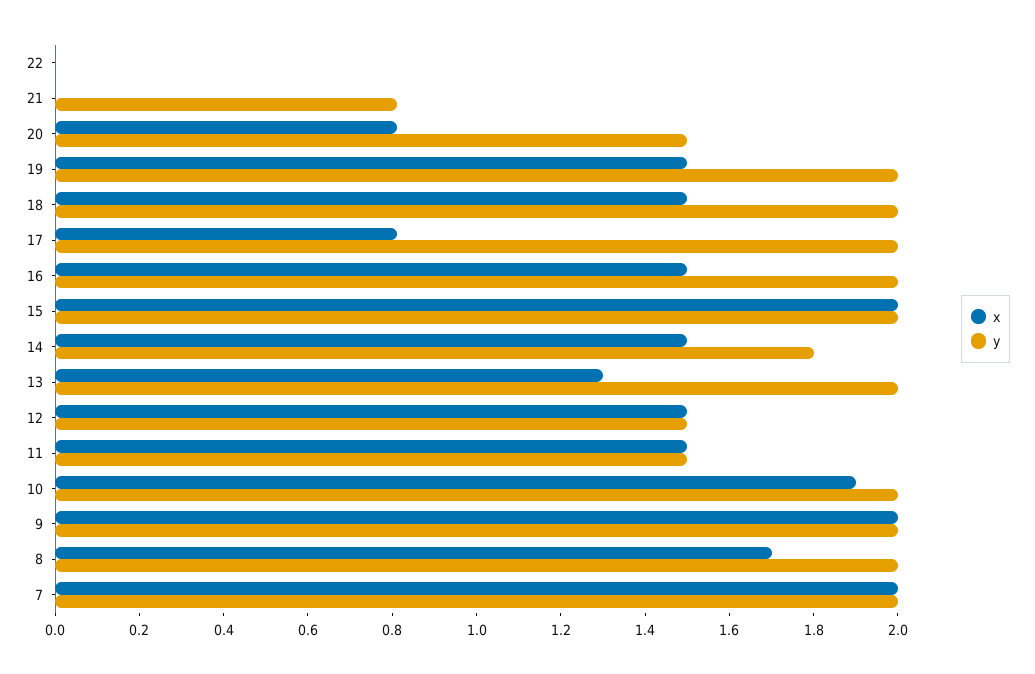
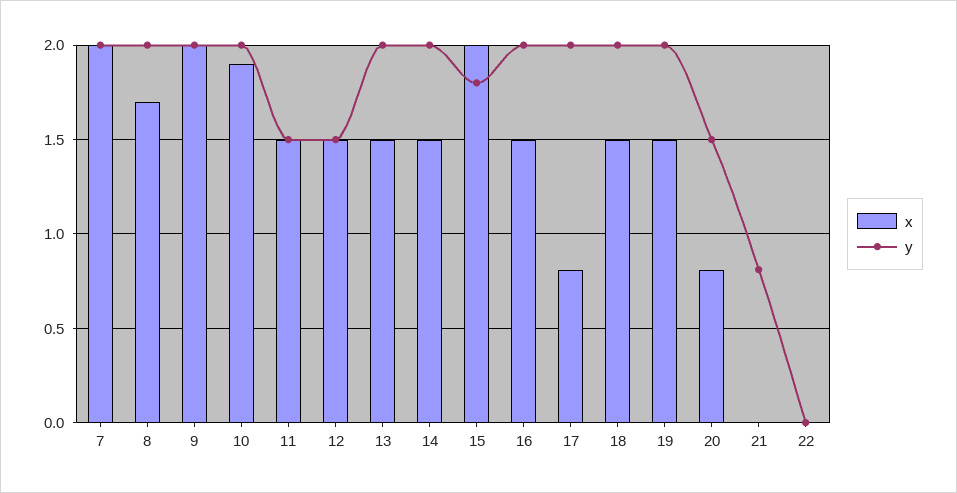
y, 15: 2 -> 1.8
y, 14: 1.8 -> 2
x, 13: 1.3 -> 1.5

